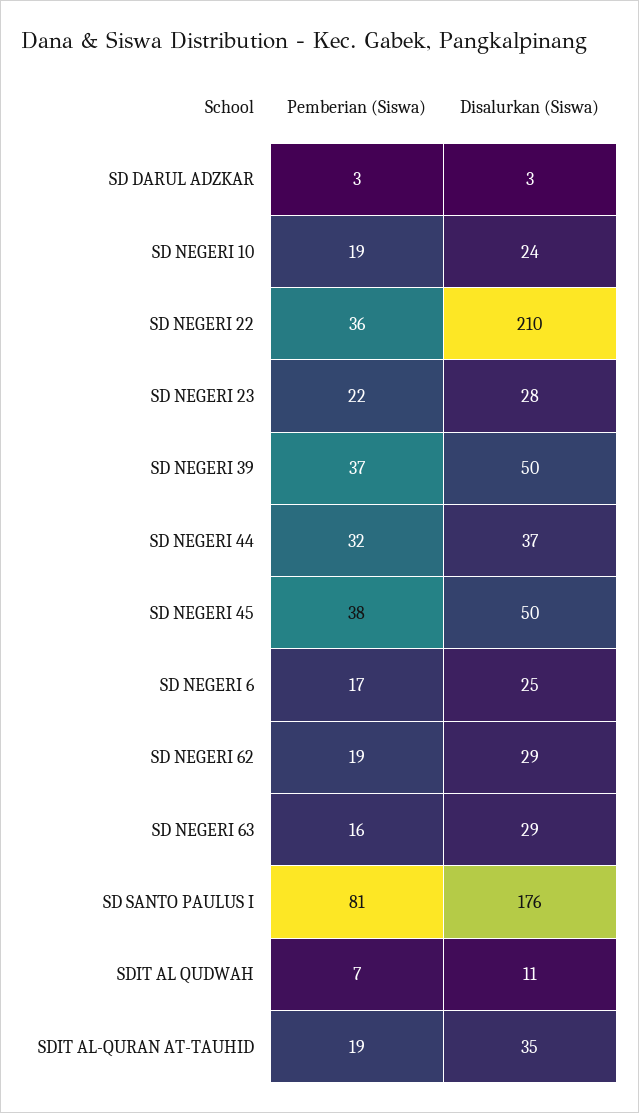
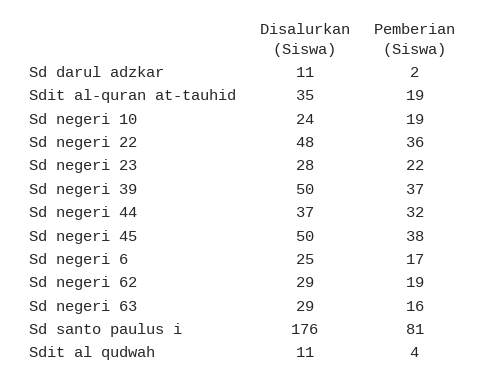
Pemberian (Siswa), SD DARUL ADZKAR: 3 -> 2
Disalurkan (Siswa), SD DARUL ADZKAR: 3 -> 11
Disalurkan (Siswa), SD NEGERI 22: 210 -> 48
Pemberian (Siswa), SDIT AL QUDWAH: 7 -> 4

